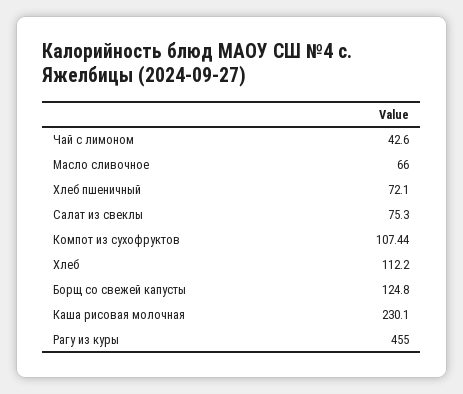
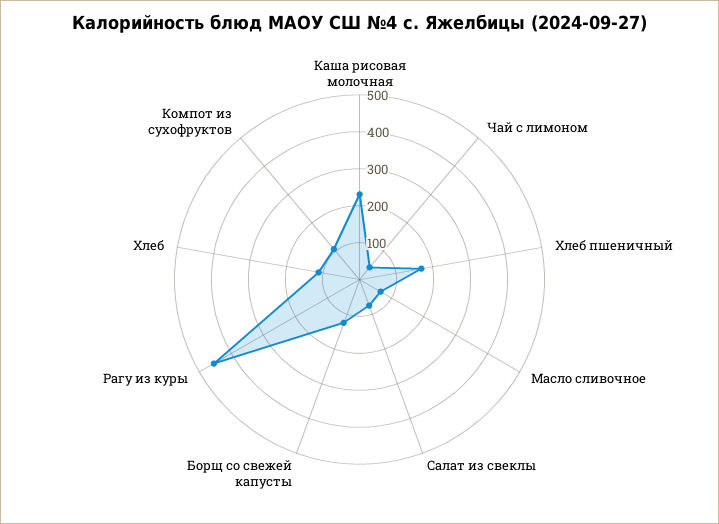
Хлеб пшеничный: 72.1 -> 175

